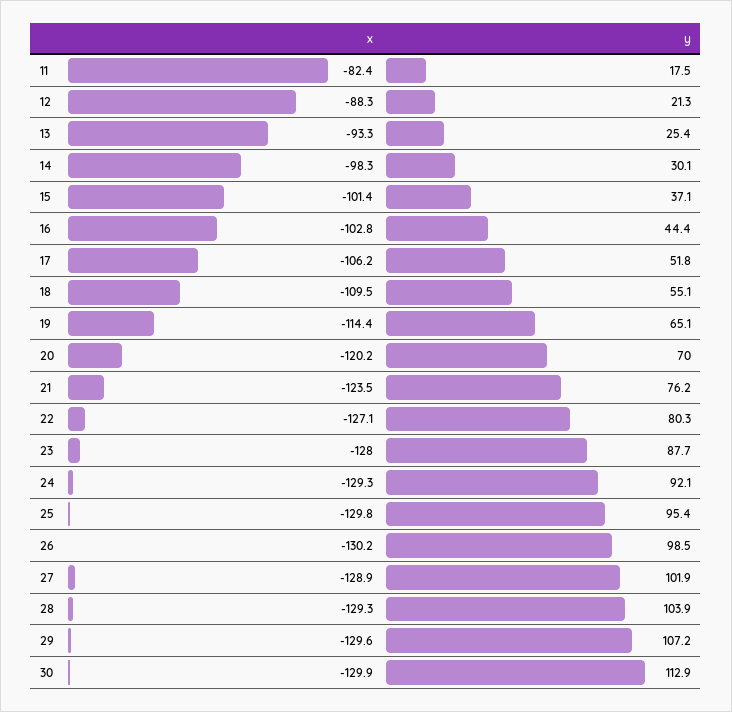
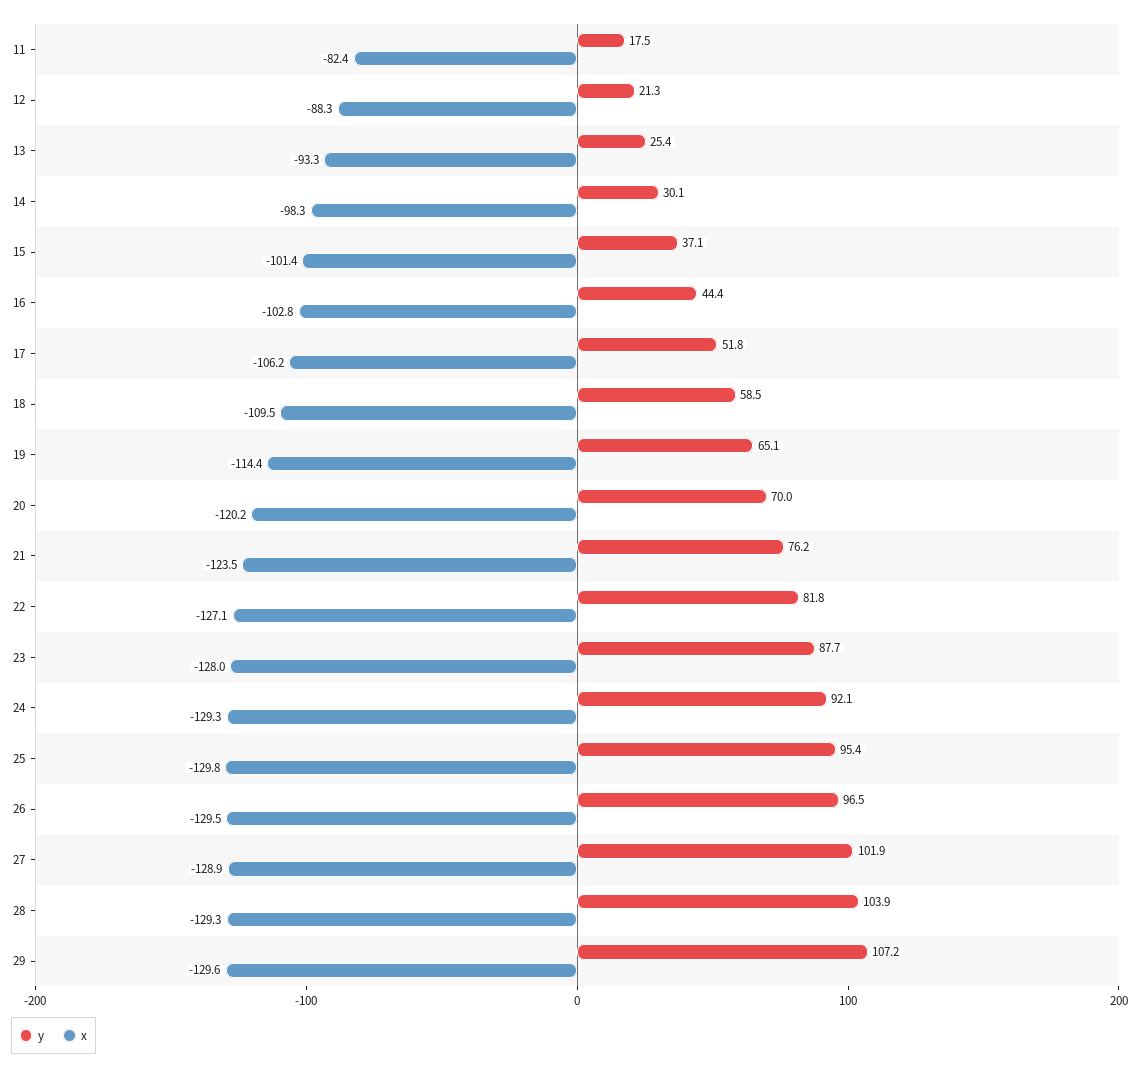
y, 18: 55.1 -> 58.5
y, 22: 80.3 -> 81.8
x, 26: -130.2 -> -129.5
y, 26: 98.5 -> 96.5
x, 30: -129.9 -> none
y, 30: 112.9 -> none

